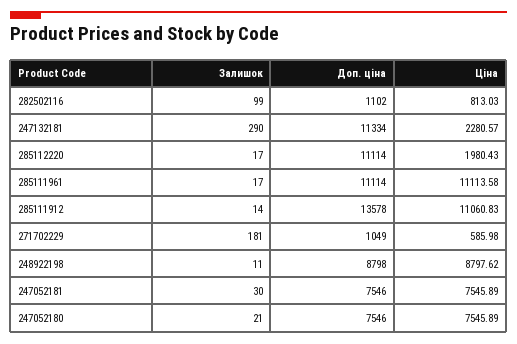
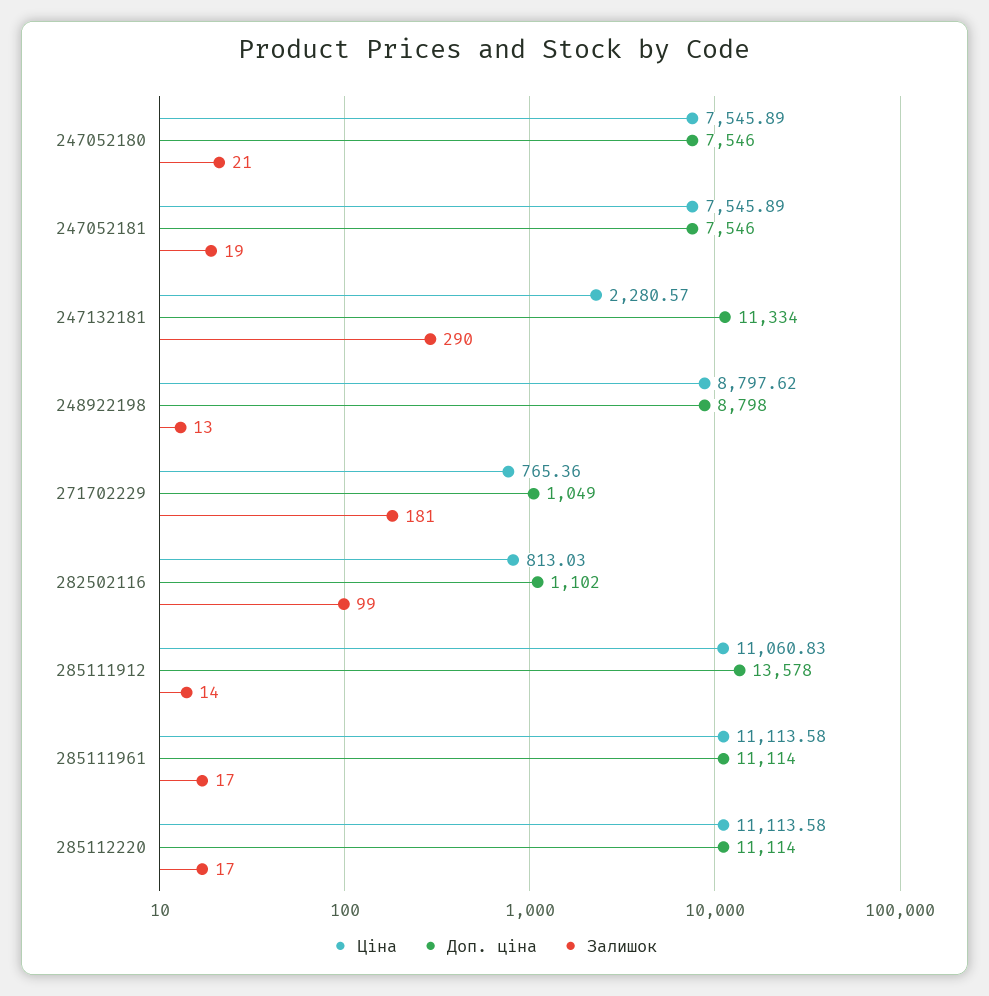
Ціна, 285112220: 1980.43 -> 11113.58
Ціна, 271702229: 585.98 -> 765.36
Залишок, 248922198: 11 -> 13
Залишок, 247052181: 30 -> 19

